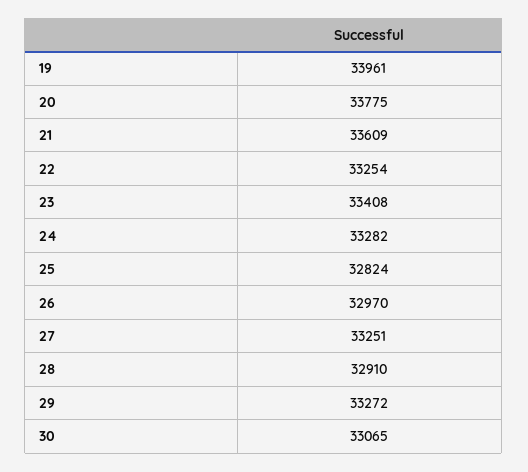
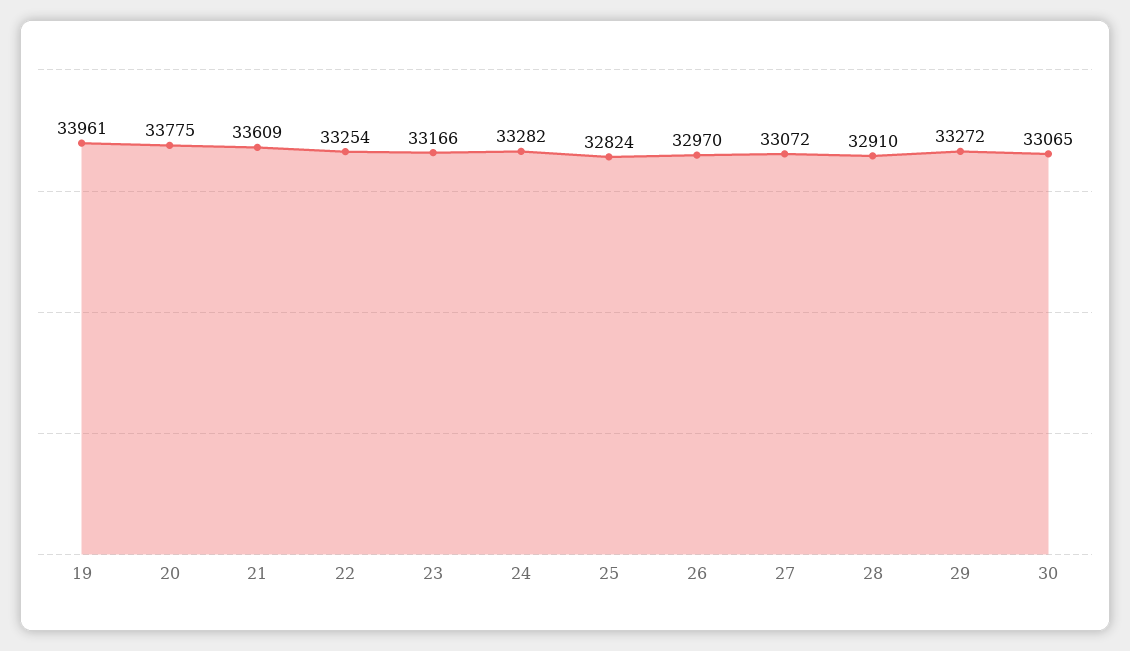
23: 33408 -> 33166
27: 33251 -> 33072

